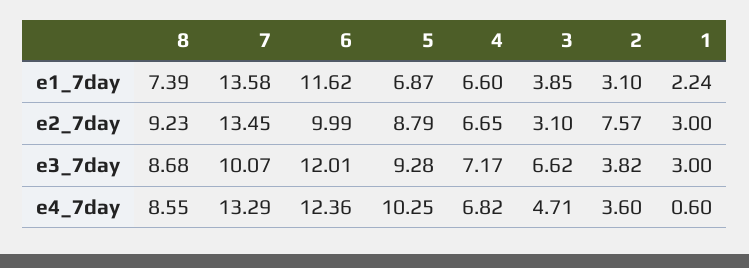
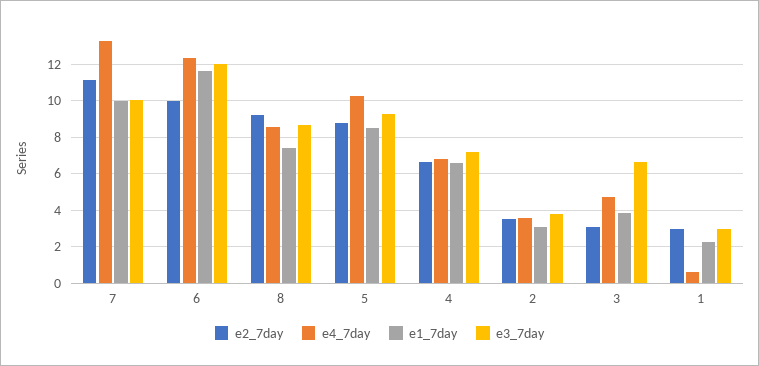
e1_7day, 7: 13.58 -> 10
e1_7day, 5: 6.87 -> 8.5
e2_7day, 7: 13.45 -> 11
e2_7day, 2: 7.57 -> 3.5

